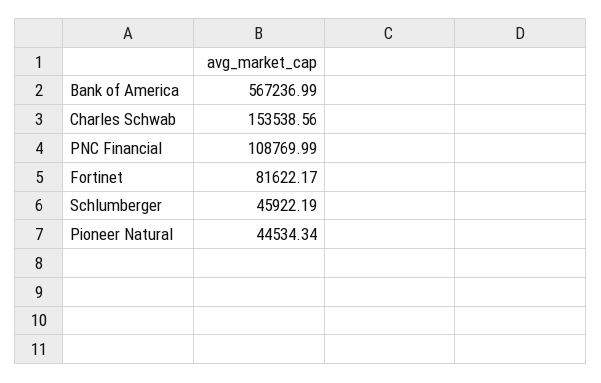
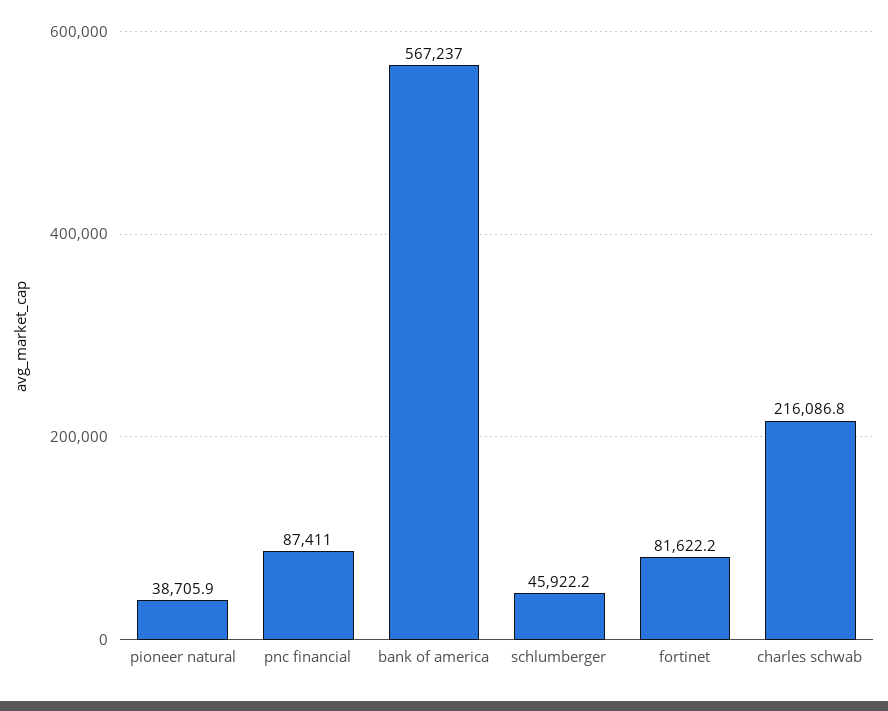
Charles Schwab: 153538.56 -> 216086.8
PNC Financial: 108769.99 -> 87411
Pioneer Natural: 44534.34 -> 38705.9

